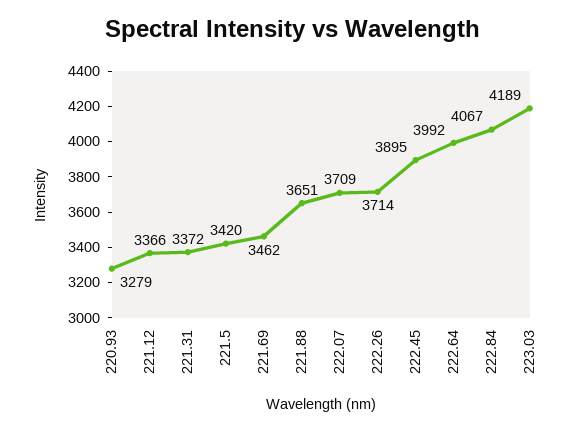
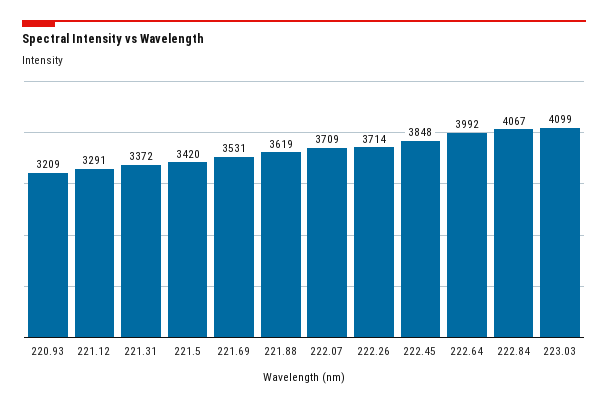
220.93: 3279 -> 3209
221.12: 3366 -> 3291
221.69: 3462 -> 3531
221.88: 3651 -> 3619
222.45: 3895 -> 3848
223.03: 4189 -> 4099

